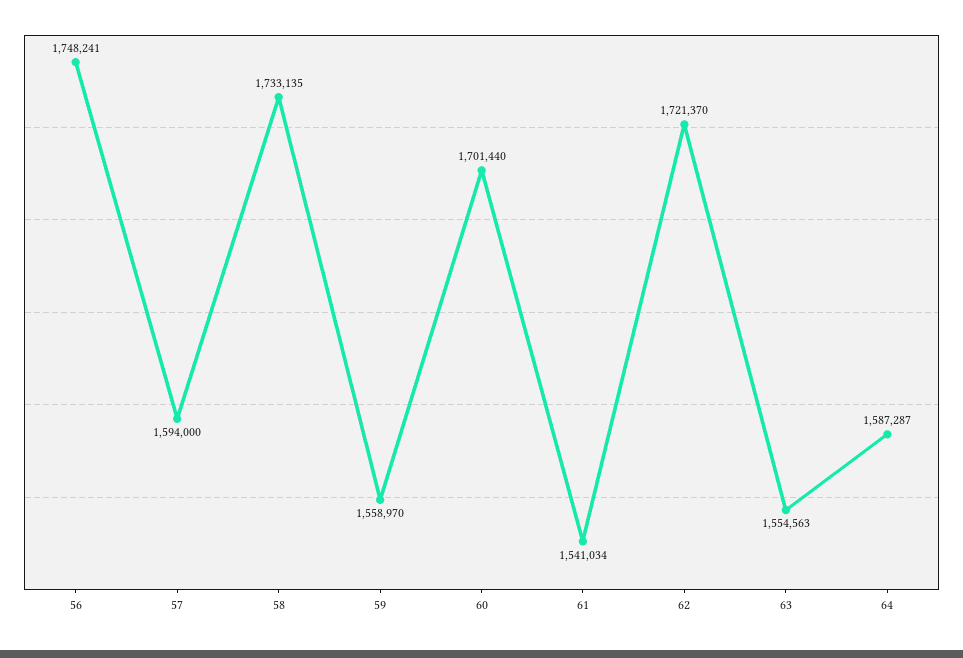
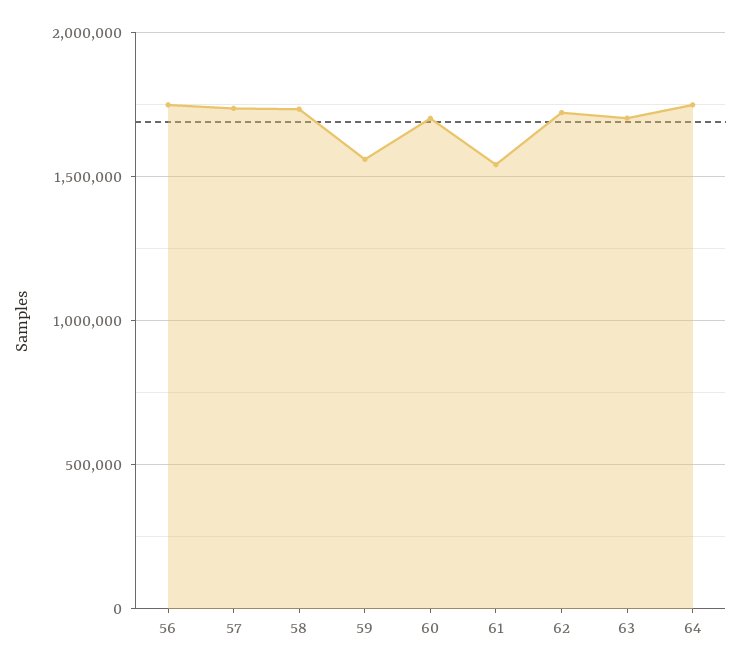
57: 1594000 -> 1750000
63: 1554563 -> 1700000
64: 1587287 -> 1750000

